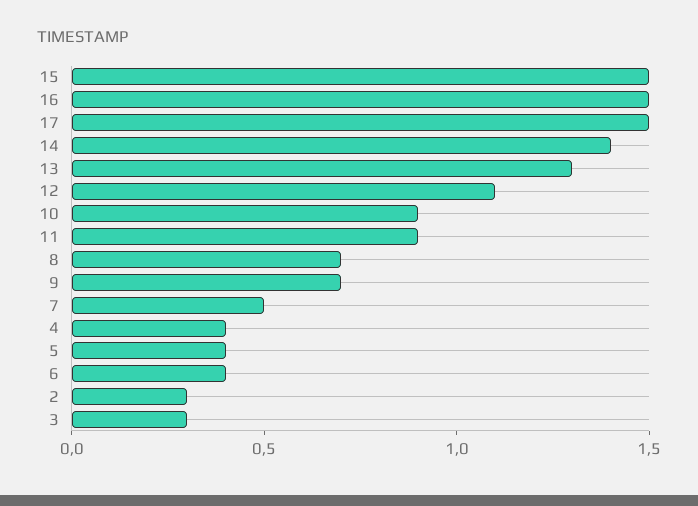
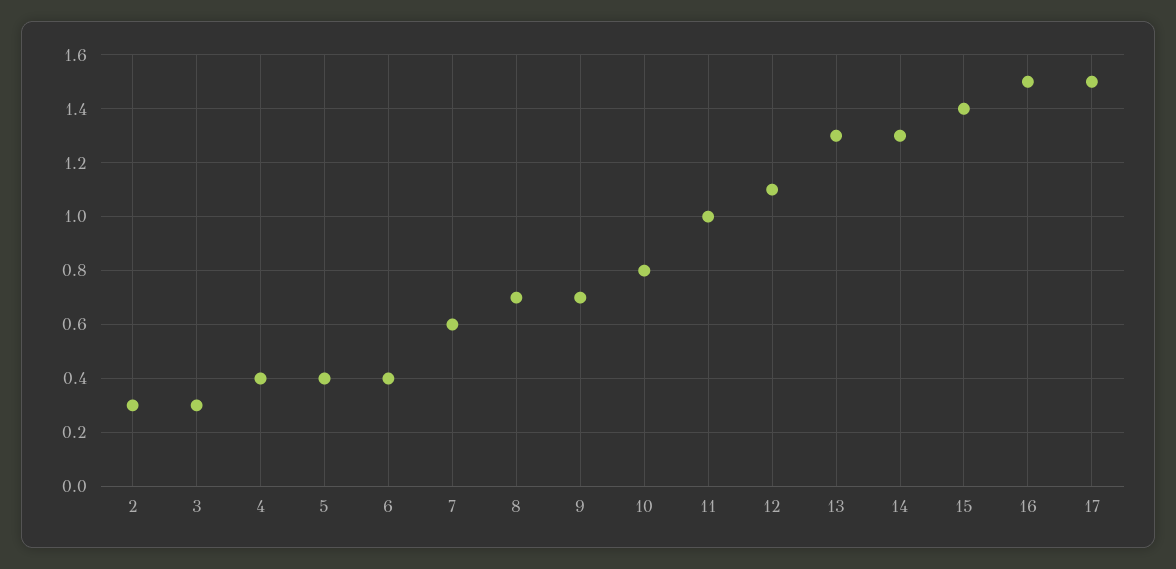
15: 1.5 -> 1.4
14: 1.4 -> 1.3
10: 0.9 -> 0.8
11: 0.9 -> 1
7: 0.5 -> 0.6

